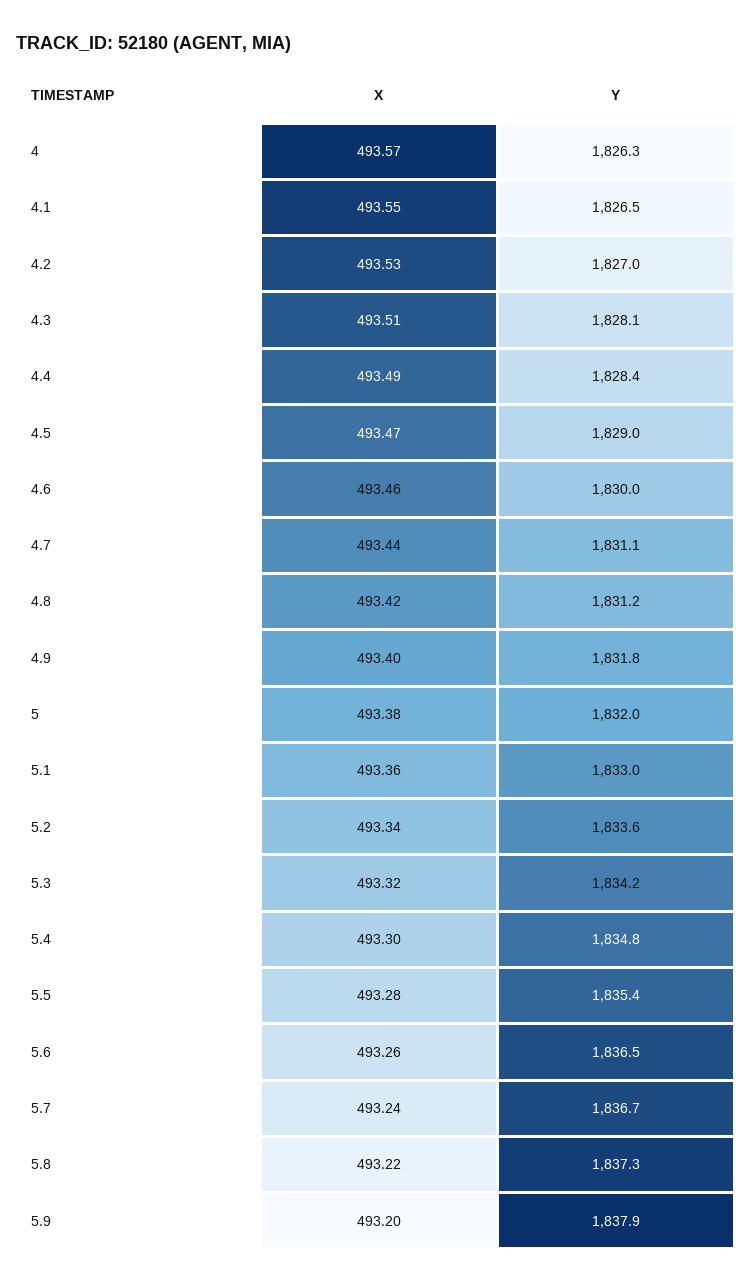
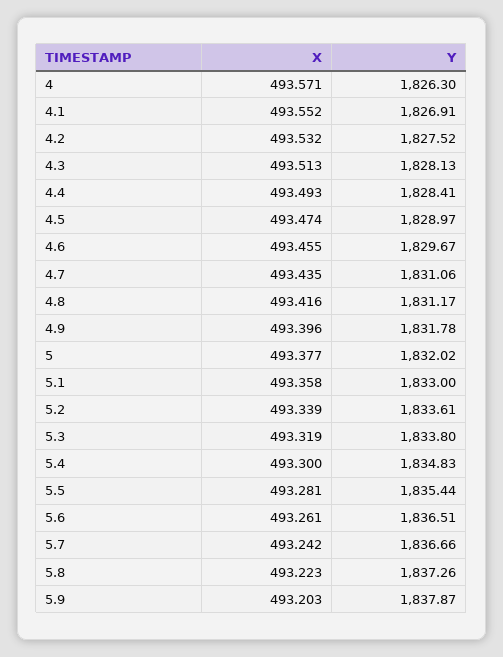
Y, 4.1: 1826.5 -> 1826.91
Y, 4.2: 1827 -> 1827.52
Y, 4.6: 1830 -> 1829.67
Y, 5.3: 1834.2 -> 1833.8

